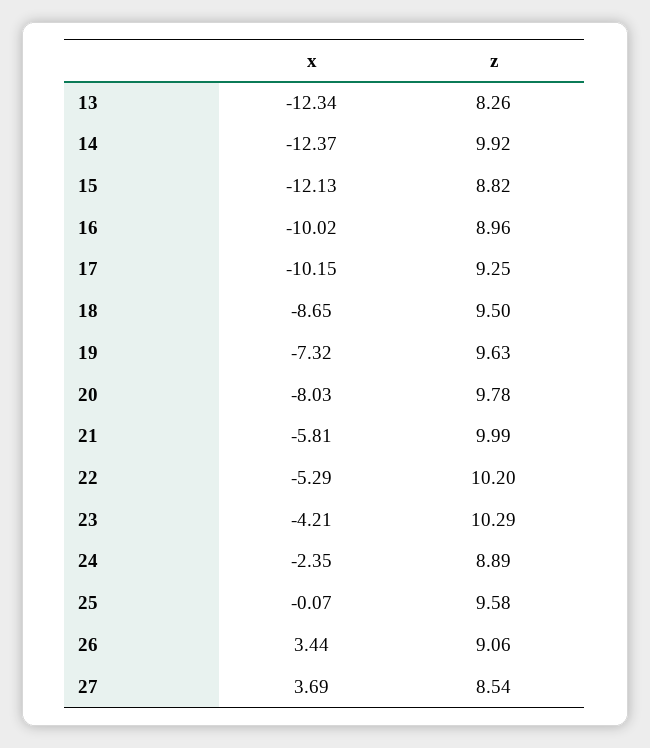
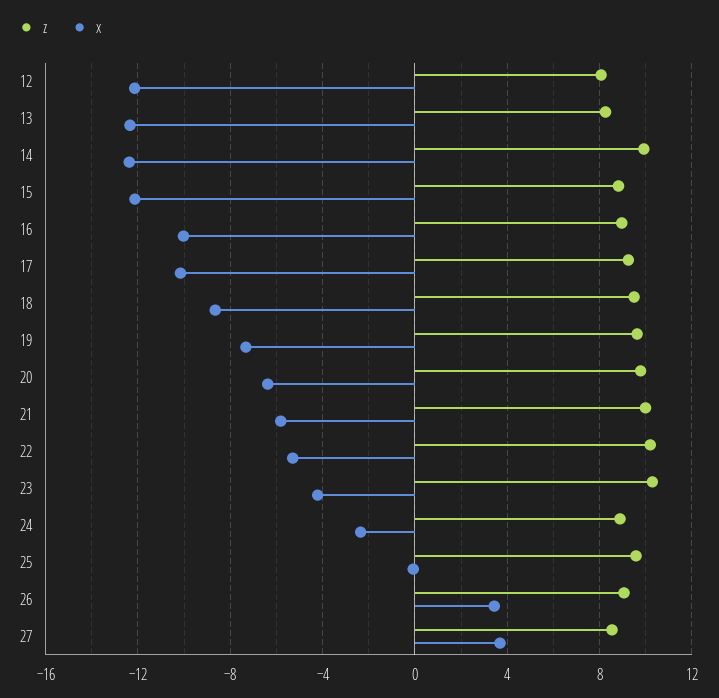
x, 20: -8.03 -> -6.5
z, 12: none -> 8
x, 12: none -> -12

